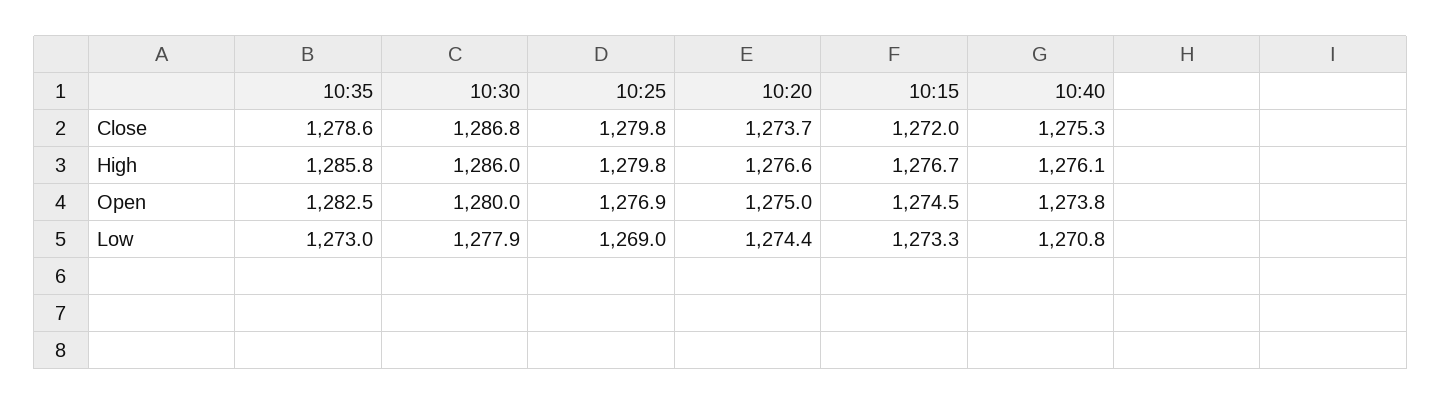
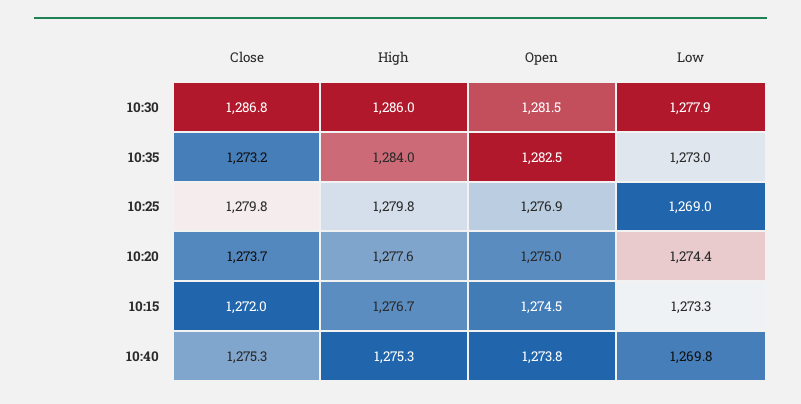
10:35, Close: 1278.6 -> 1273.2
10:35, High: 1285.8 -> 1284
10:20, High: 1276.6 -> 1277.6
10:40, High: 1276.1 -> 1275.3
10:30, Open: 1280 -> 1281.5
10:40, Low: 1270.8 -> 1269.8

